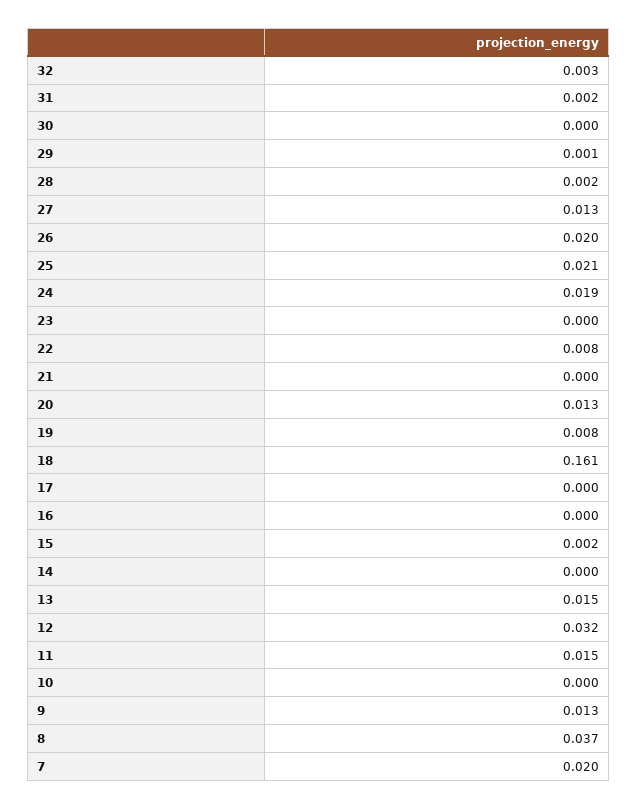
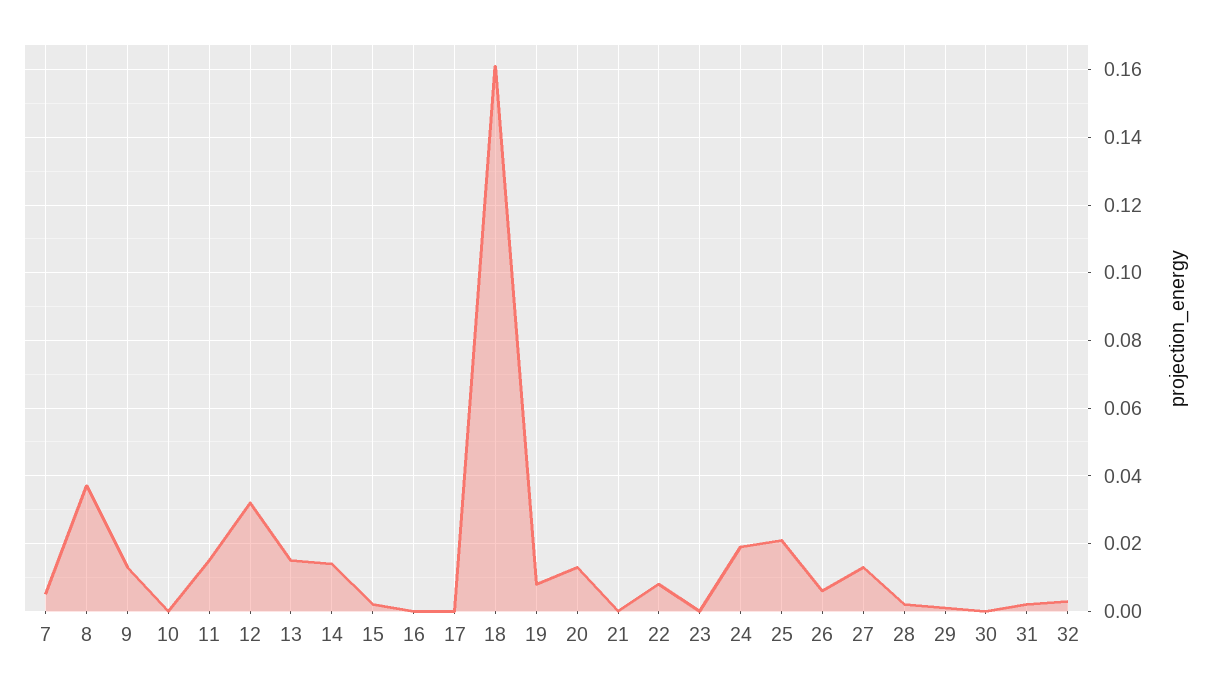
26: 0.02 -> 0.005
14: 0 -> 0.015
7: 0.02 -> 0.005

